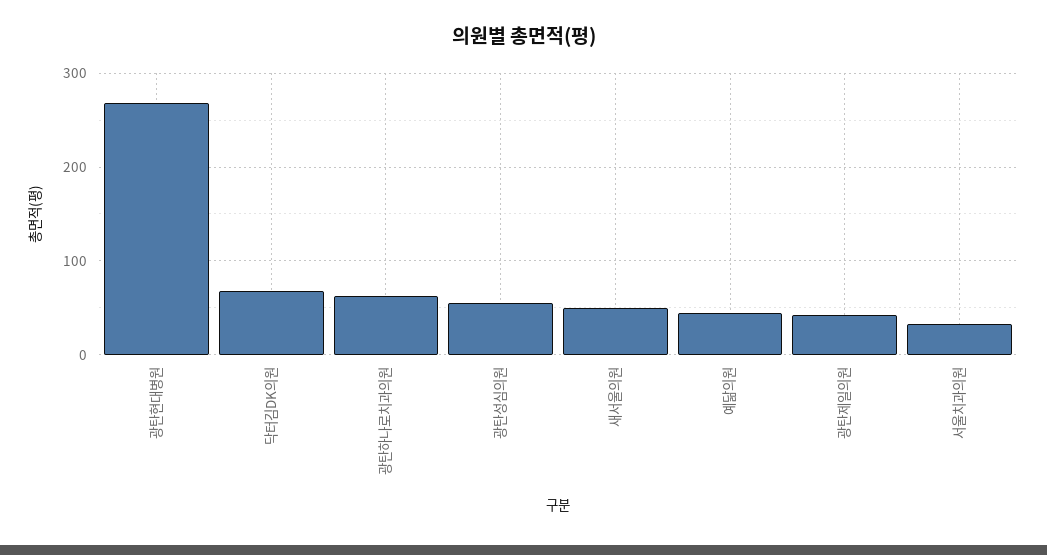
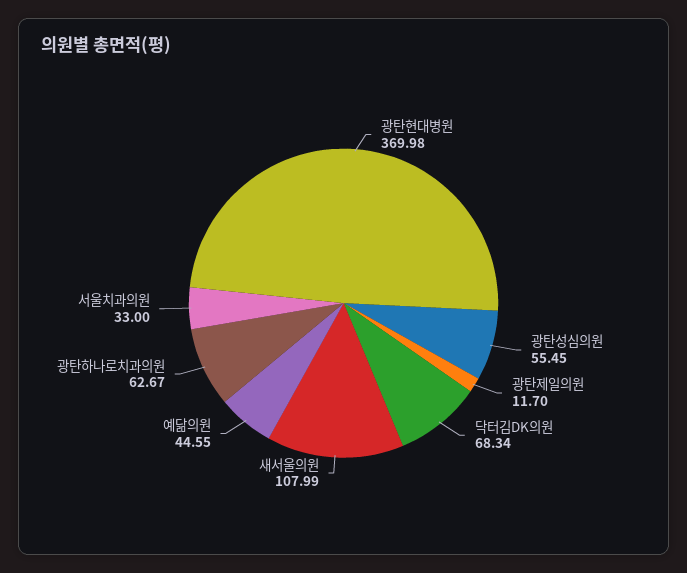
광탄현대병원: 270 -> 369.98
새서울의원: 50 -> 107.99
광탄제일의원: 40 -> 11.7

